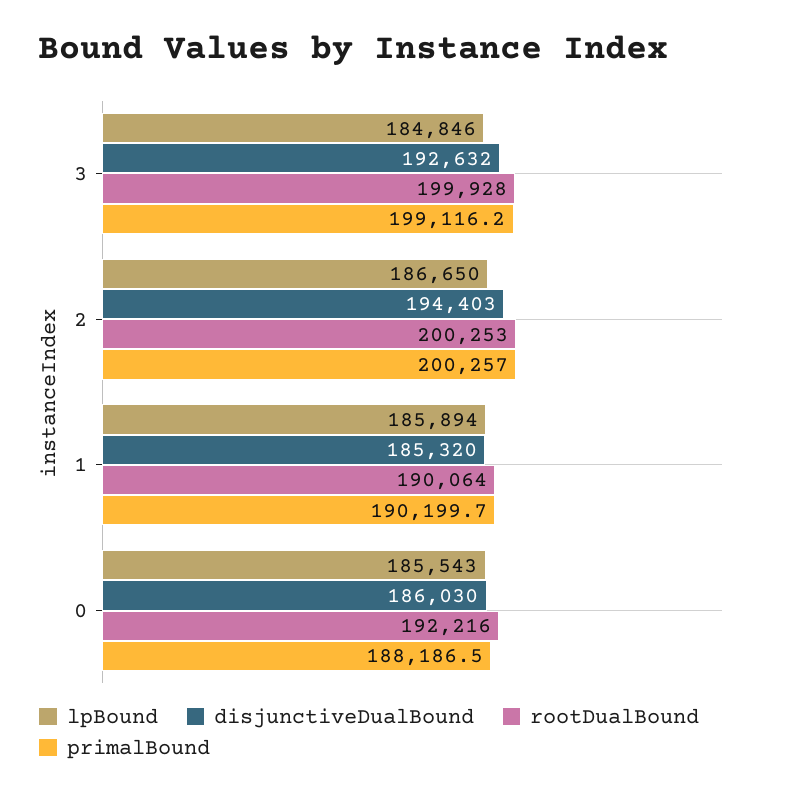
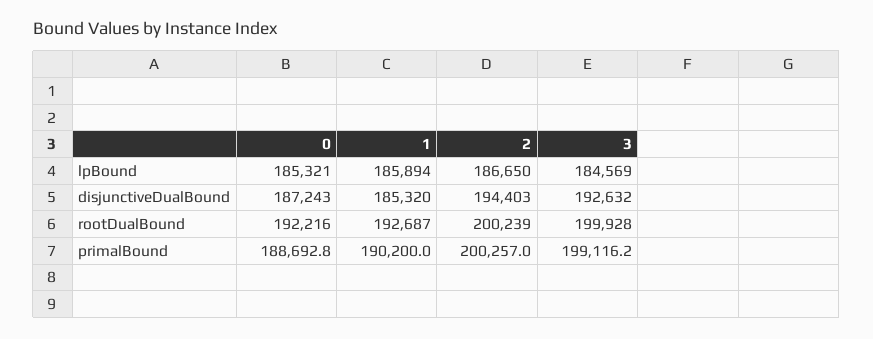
lpBound, 3: 184846 -> 184569
rootDualBound, 2: 200253 -> 200239
rootDualBound, 1: 190064 -> 192687
primalBound, 1: 190199.7 -> 190200
lpBound, 0: 185543 -> 185321
disjunctiveDualBound, 0: 186030 -> 187243
primalBound, 0: 188186.5 -> 188692.8

